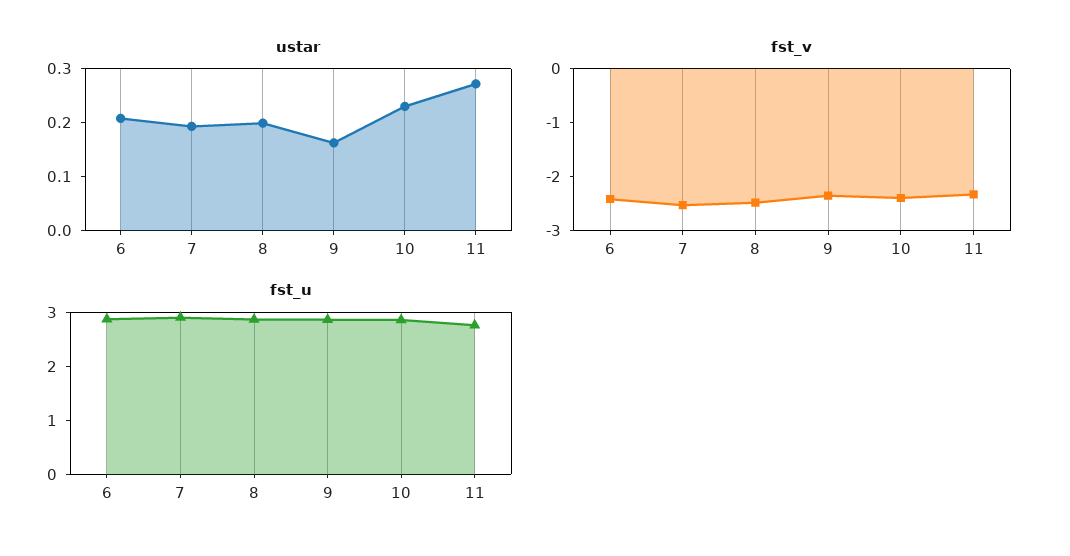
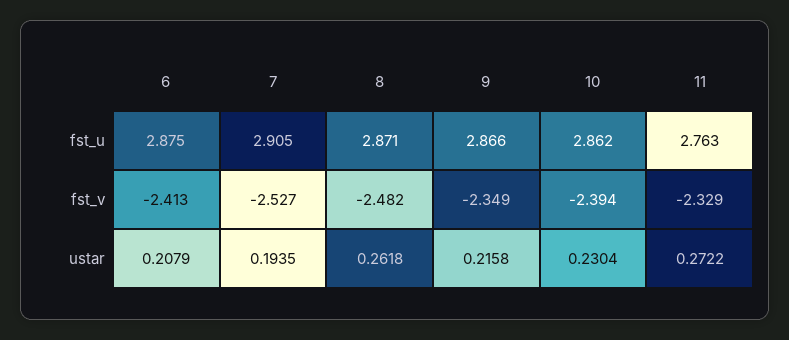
ustar, 8: 0.2 -> 0.2618
ustar, 9: 0.16 -> 0.2158

